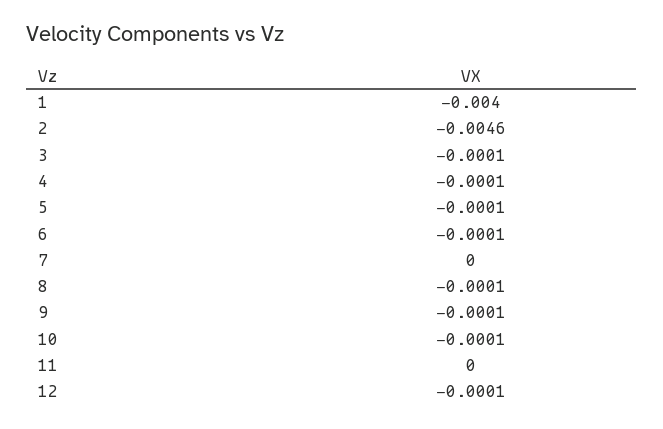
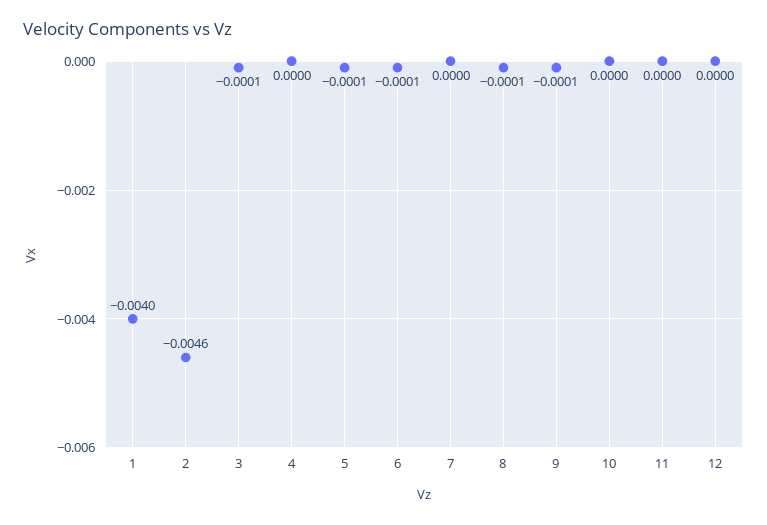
4: -0.0001 -> 0
10: -0.0001 -> 0
12: -0.0001 -> 0

